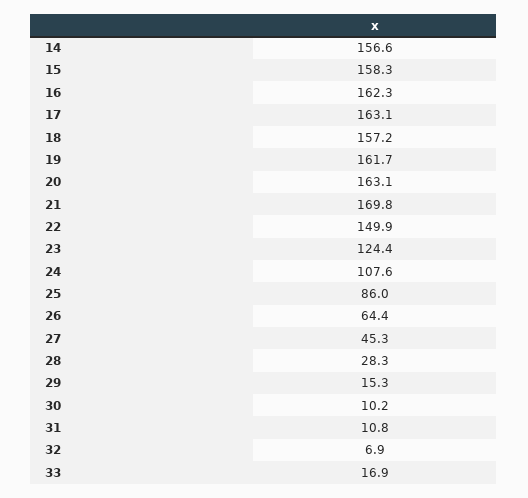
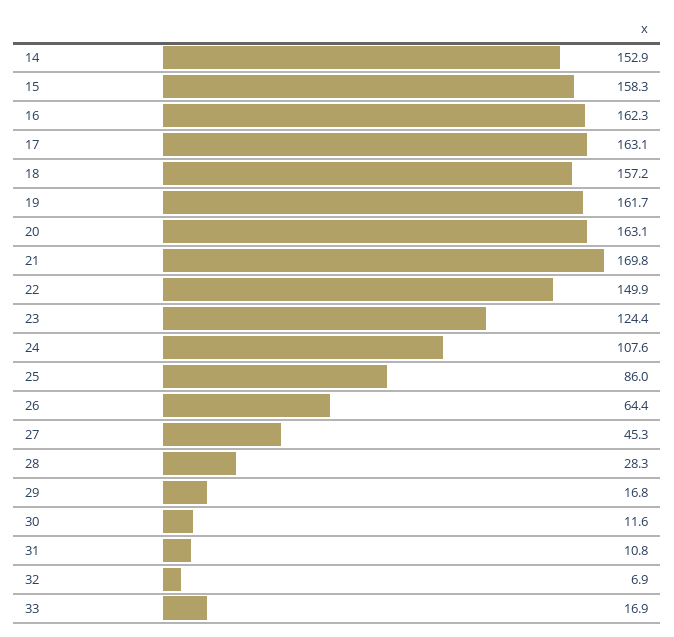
14: 156.6 -> 152.9
29: 15.3 -> 16.8
30: 10.2 -> 11.6

